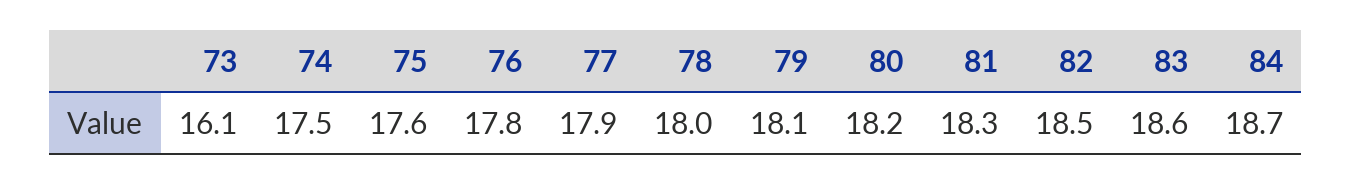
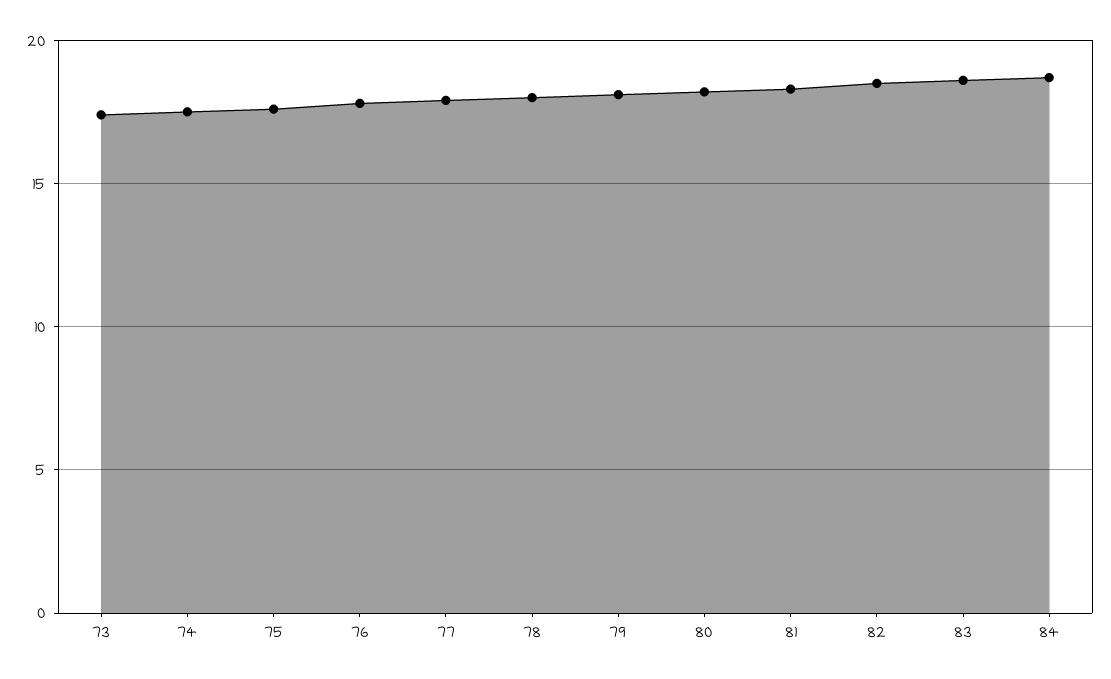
73: 16.1 -> 17.5

